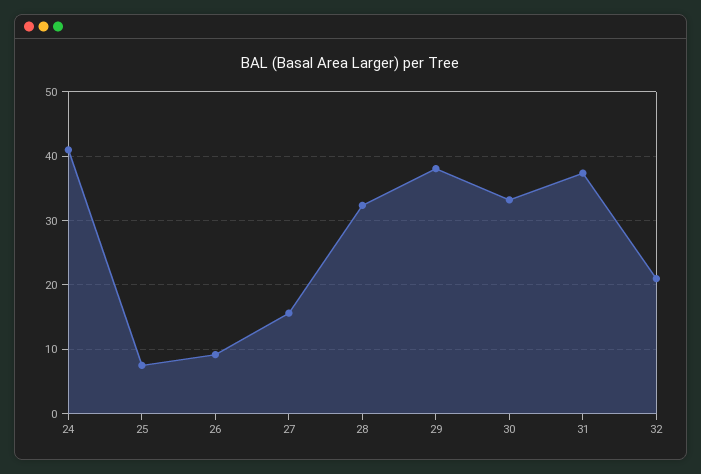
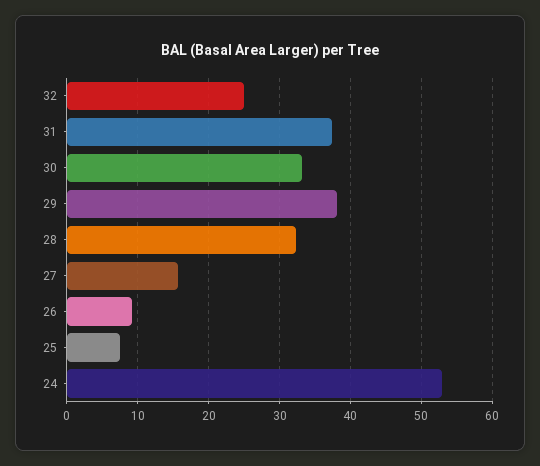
24: 41 -> 53
32: 21 -> 25

